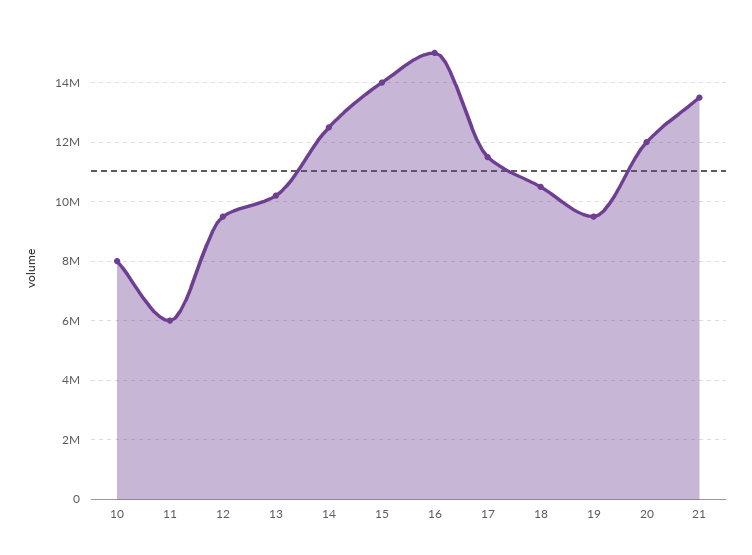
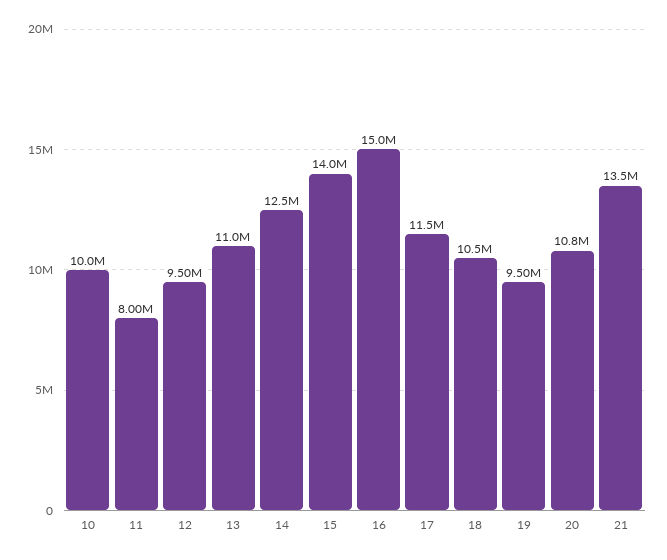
10: 8000000 -> 10000000
11: 6000000 -> 8000000
13: 10250000 -> 11000000
20: 12000000 -> 10800000

